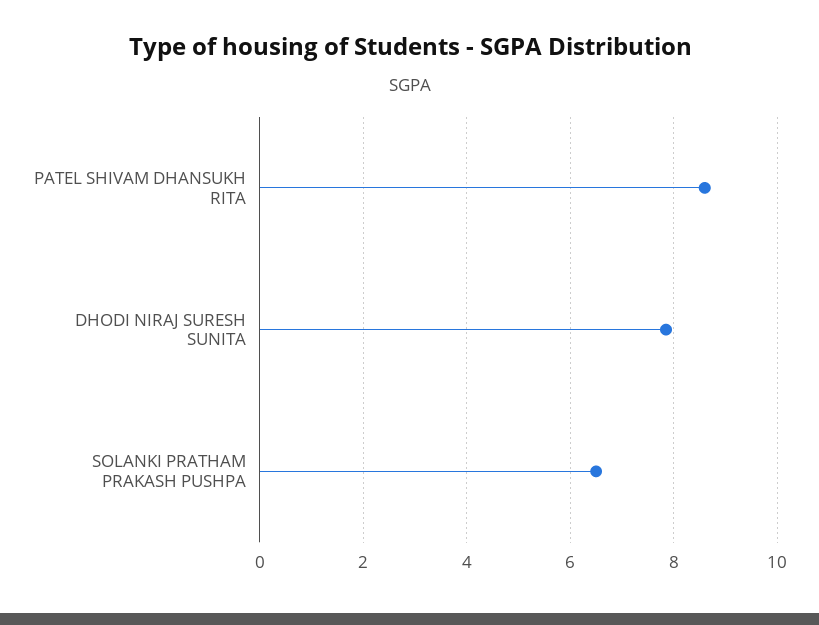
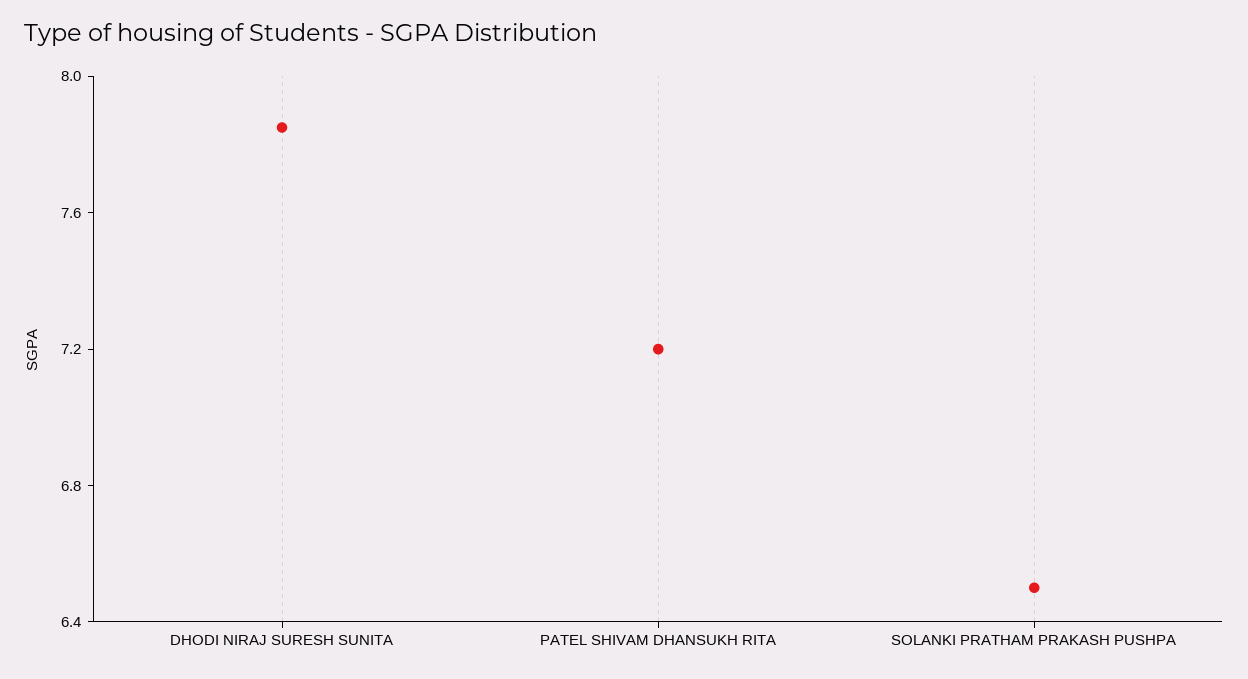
PATEL SHIVAM DHANSUKH RITA: 8.6 -> 7.2

